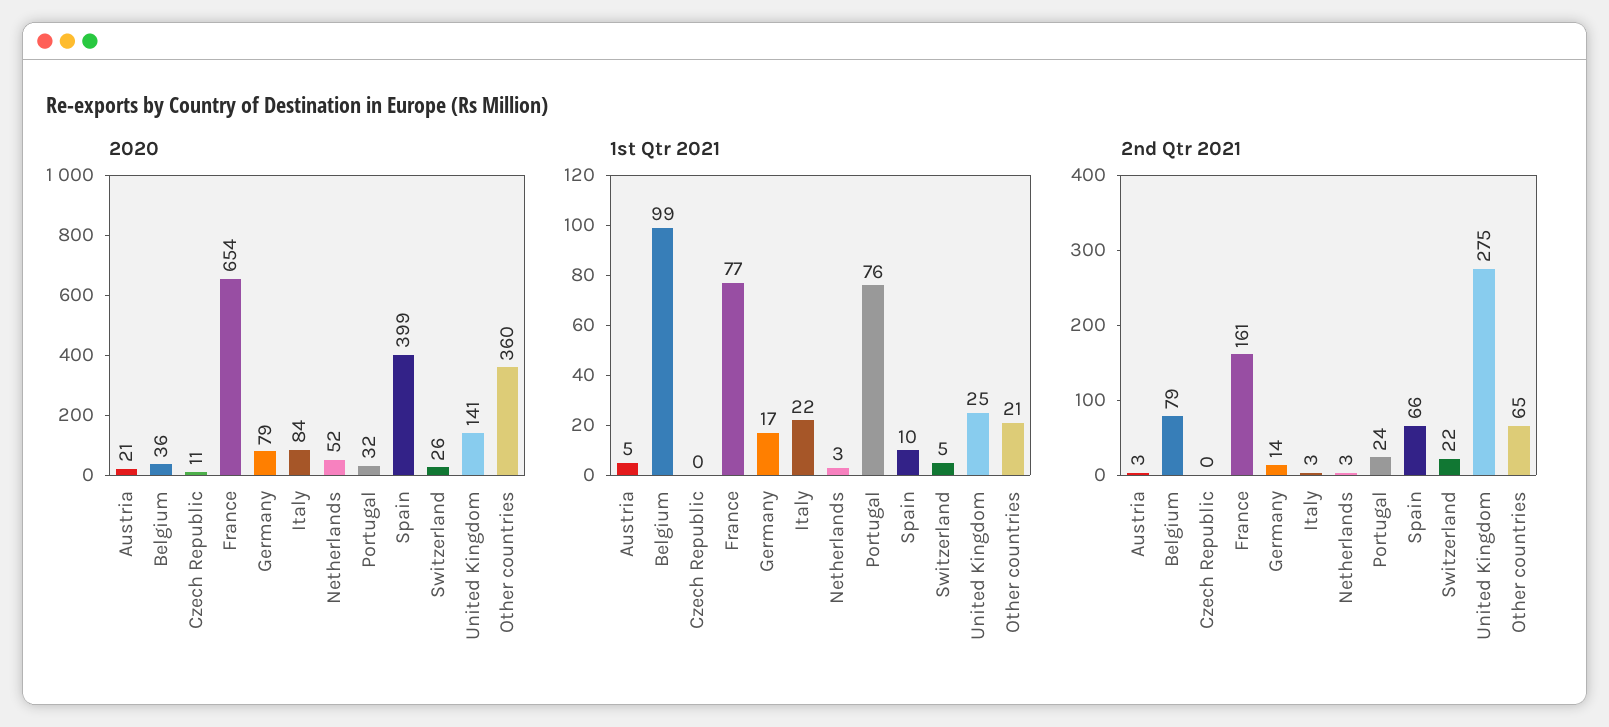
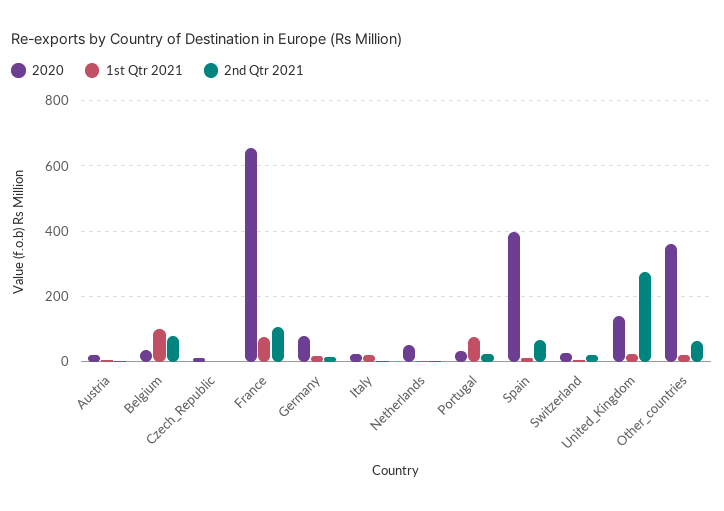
2020, Italy: 84 -> 20
2nd Qtr 2021, France: 161 -> 100

